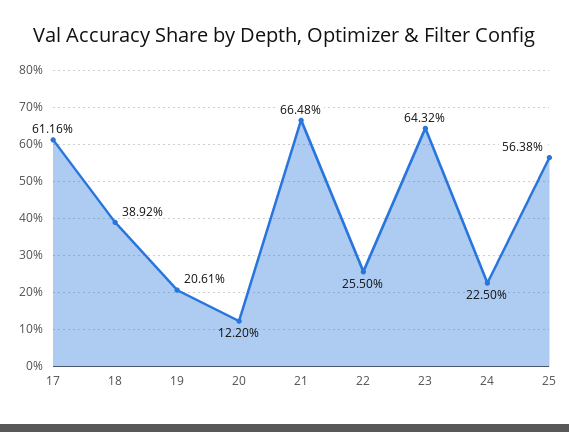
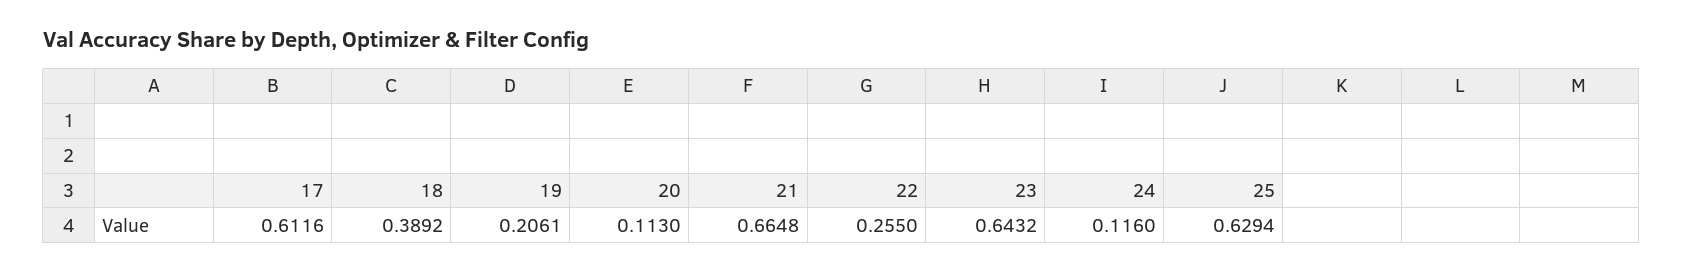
20: 0.122 -> 0.113
24: 0.225 -> 0.116
25: 0.5638 -> 0.6294

